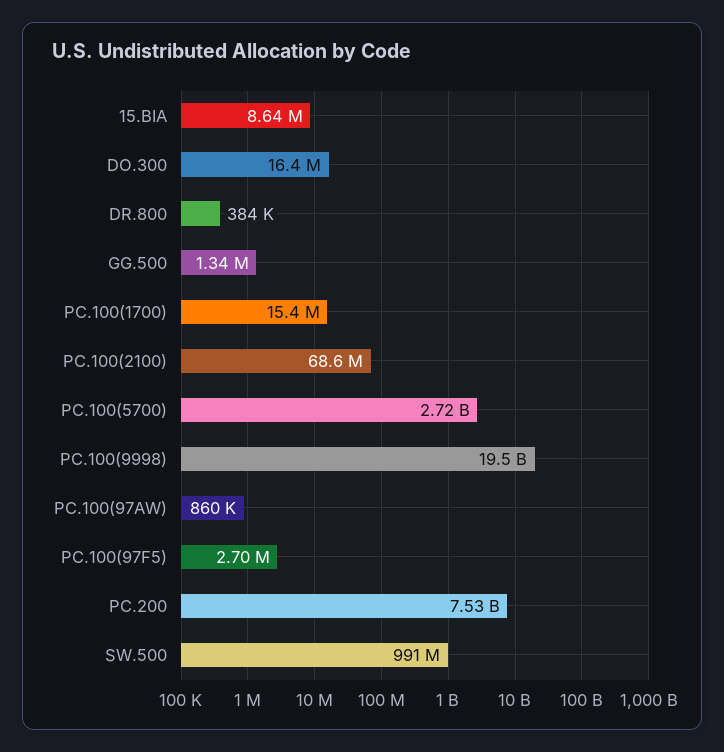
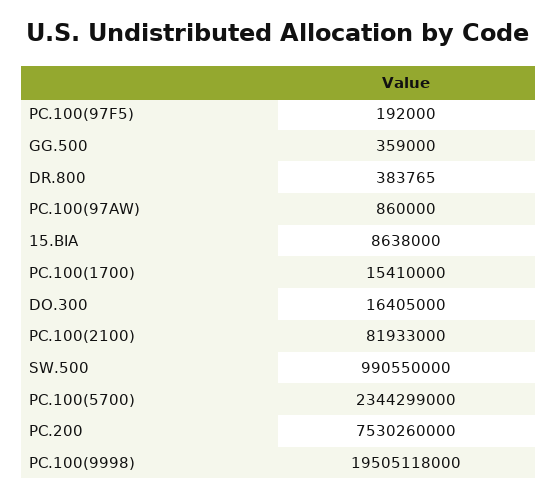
GG.500: 1340000 -> 359000
PC.100(2100): 68600000 -> 81933000
PC.100(5700): 2720000000 -> 2344299000
PC.100(97F5): 2700000 -> 192000

